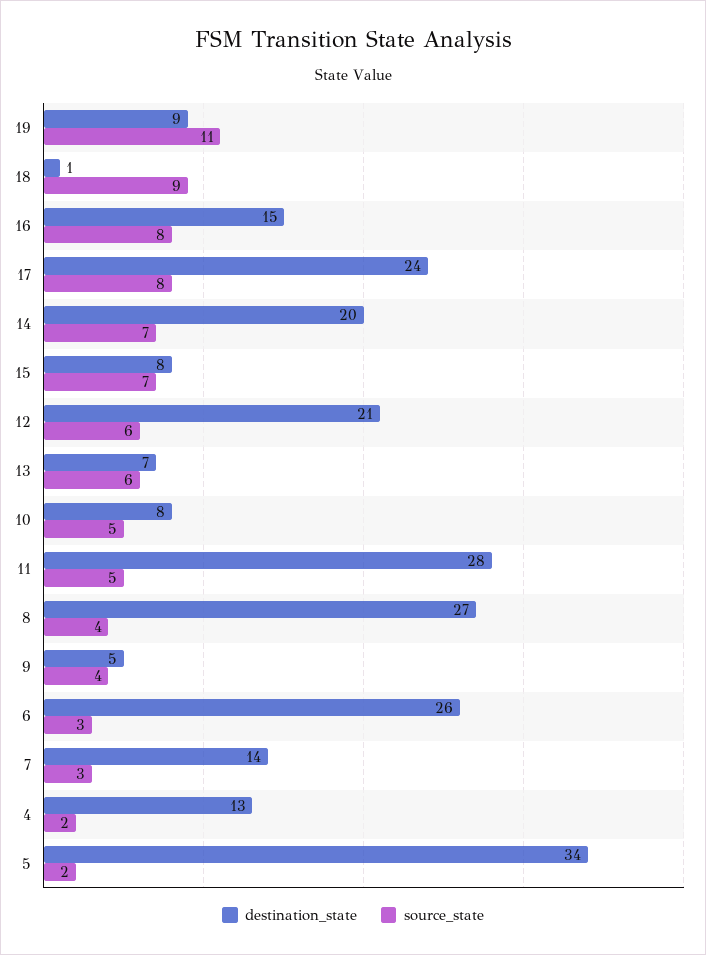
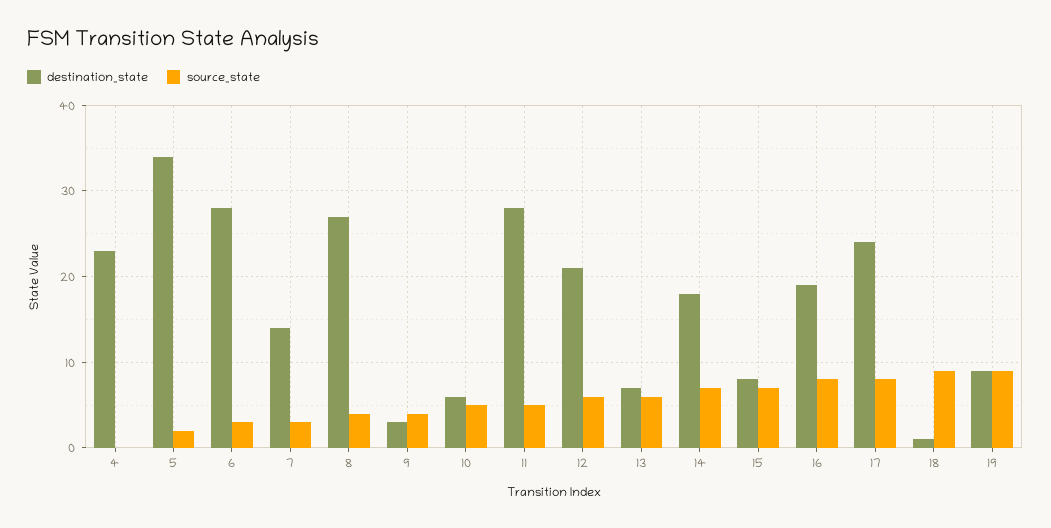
source_state, 19: 11 -> 9
destination_state, 16: 15 -> 19
destination_state, 14: 20 -> 18
destination_state, 10: 8 -> 6
destination_state, 9: 5 -> 3
destination_state, 6: 26 -> 28
destination_state, 4: 13 -> 23
source_state, 4: 2 -> 0

